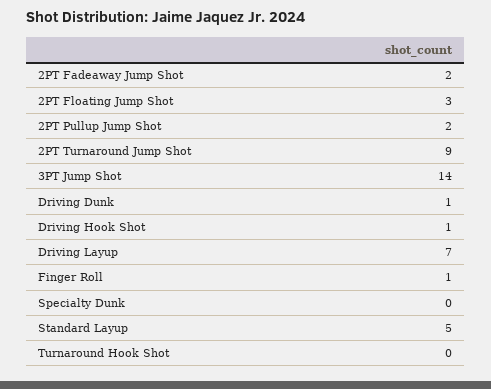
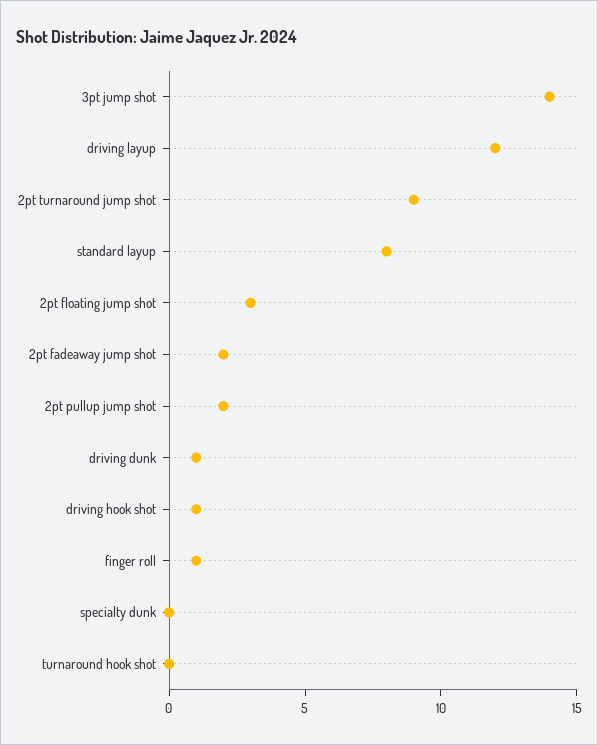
Driving Layup: 7 -> 12
Standard Layup: 5 -> 8

